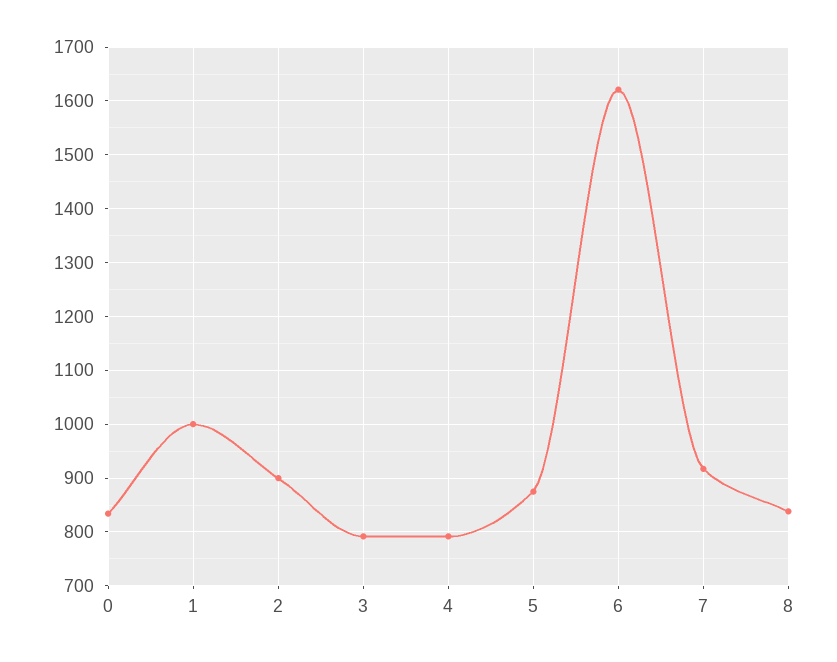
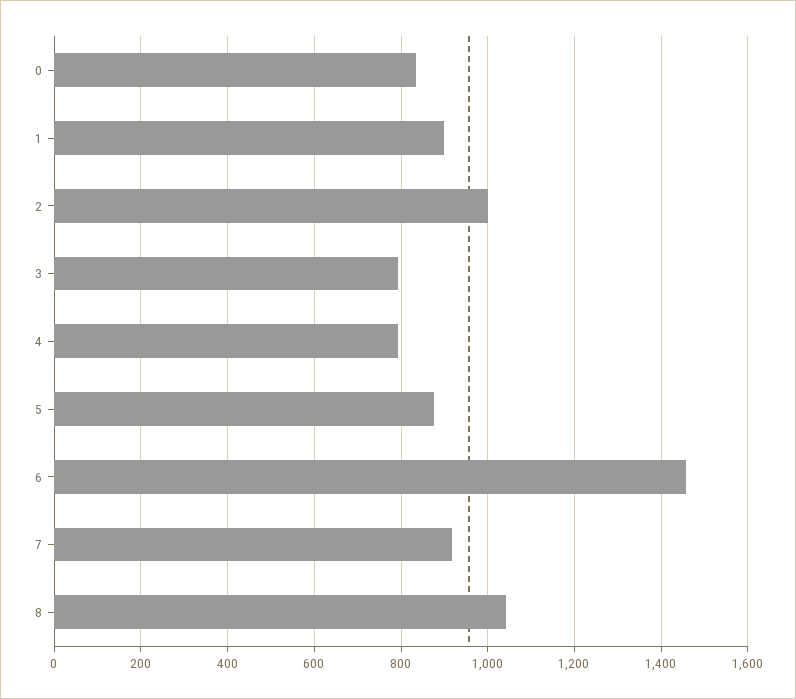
1: 1000 -> 900
2: 900 -> 1000
6: 1620 -> 1460
8: 840 -> 1040

